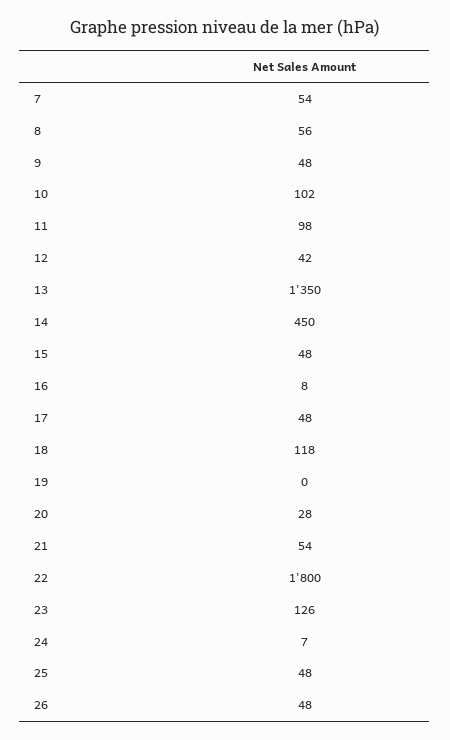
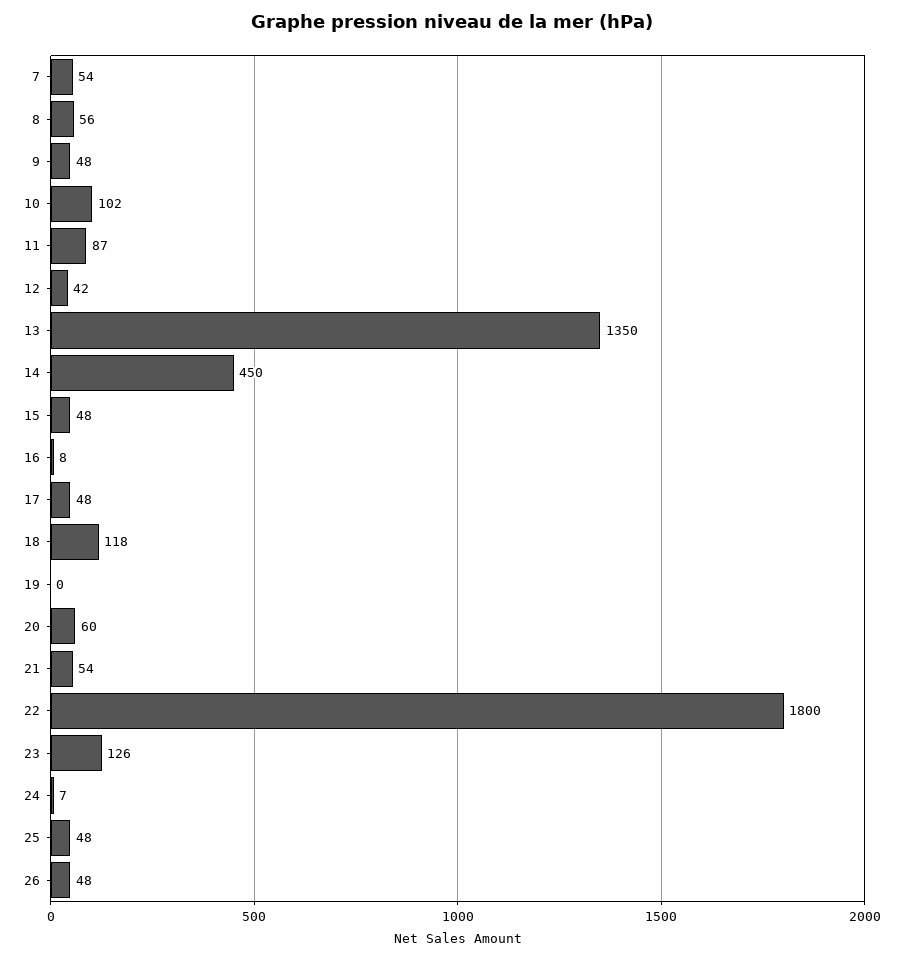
11: 98 -> 87
20: 28 -> 60

